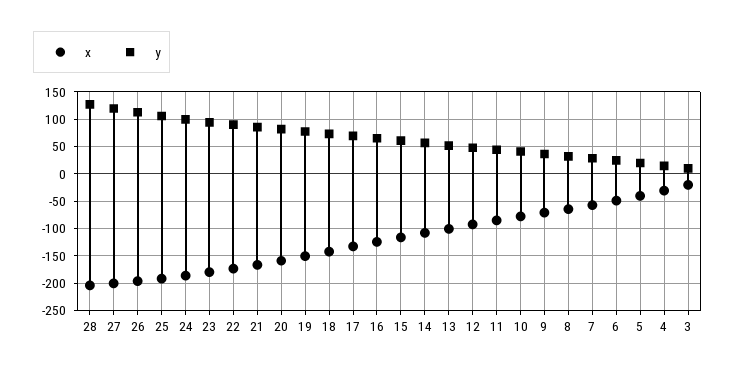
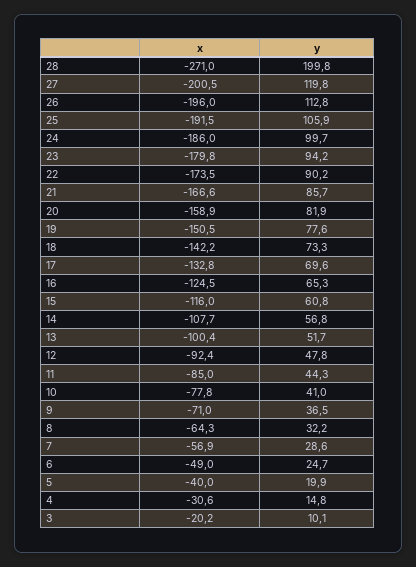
x, 28: -200 -> -271
y, 28: 125 -> 199.8

